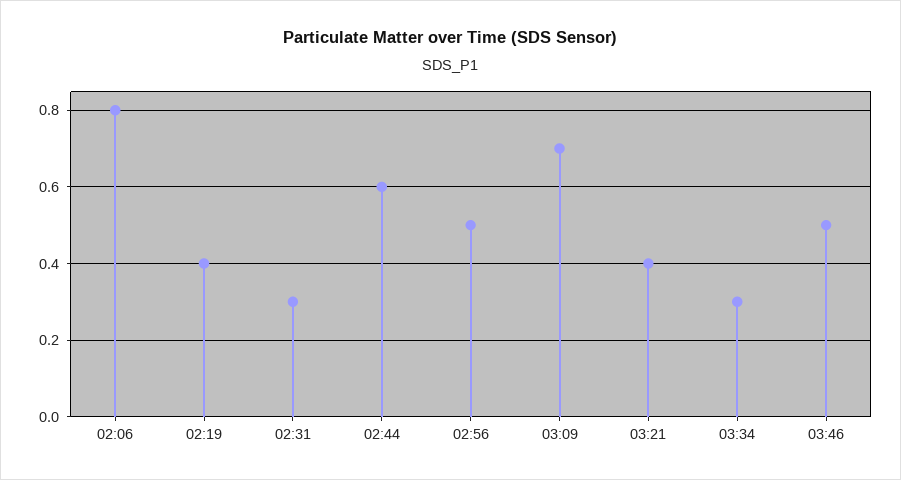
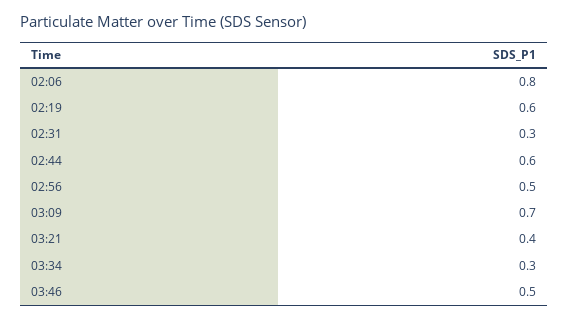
02:19: 0.4 -> 0.6

